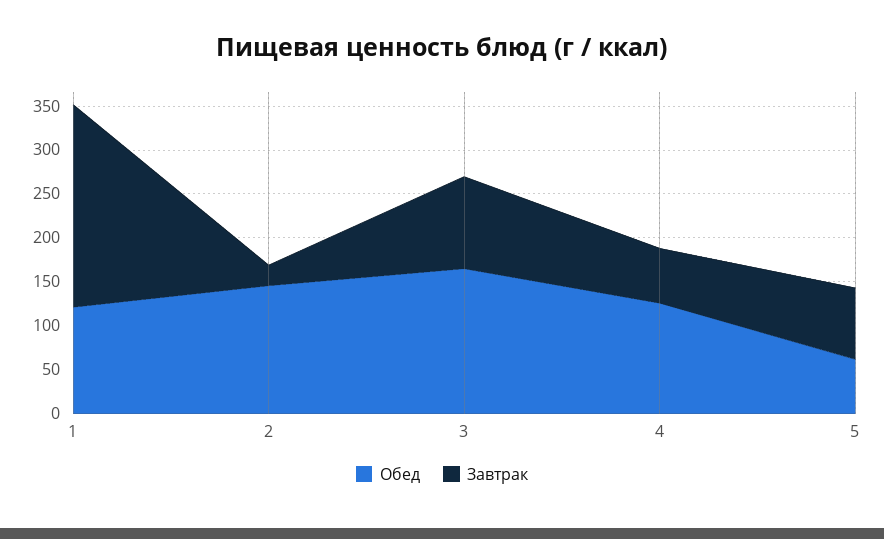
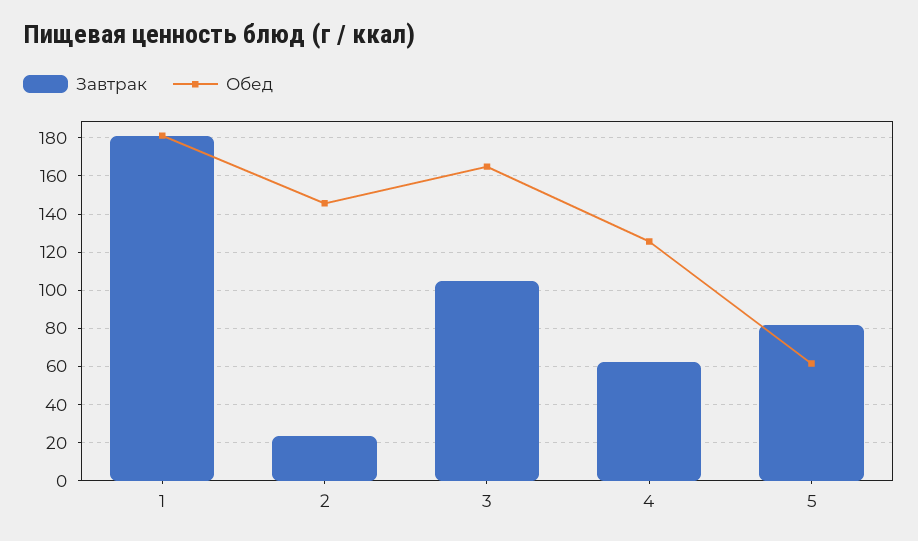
Обед, 1: 120 -> 180
Завтрак, 1: 230 -> 180

